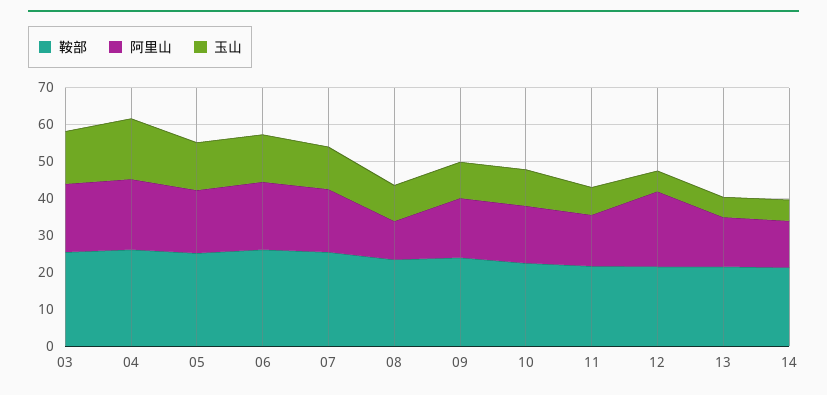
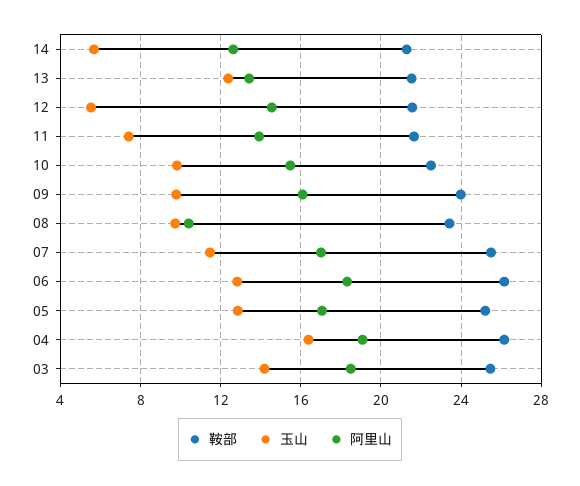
阿里山, 12: 20 -> 14.5
玉山, 13: 5 -> 12.5

